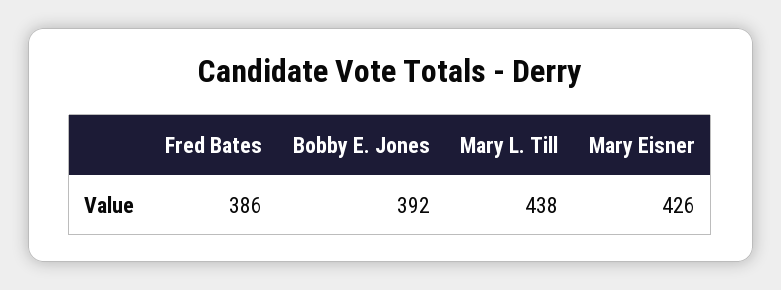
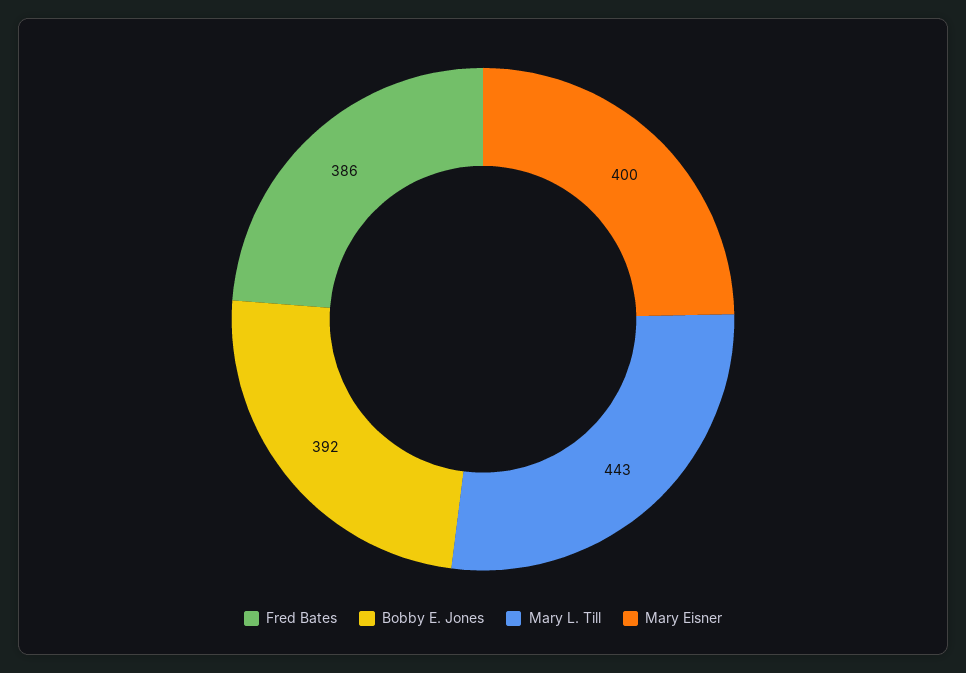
Mary L. Till: 438 -> 443
Mary Eisner: 426 -> 400

